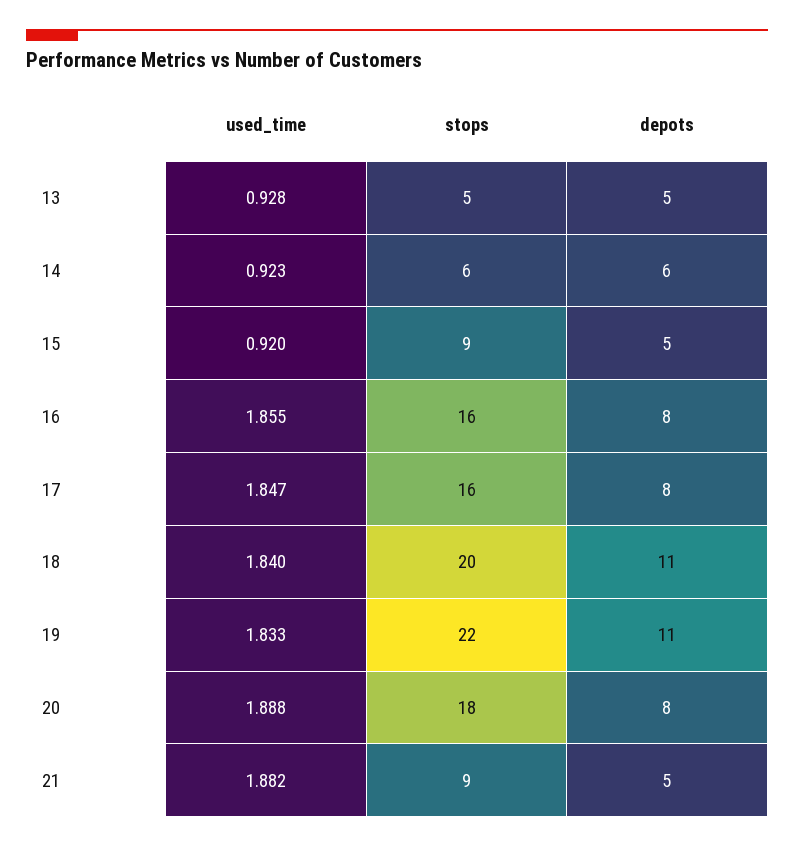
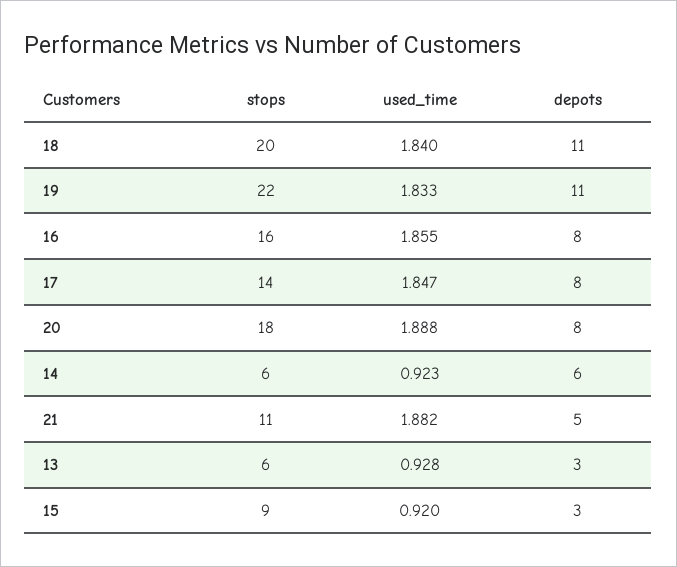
stops, 13: 5 -> 6
depots, 13: 5 -> 3
depots, 15: 5 -> 3
stops, 17: 16 -> 14
stops, 21: 9 -> 11

